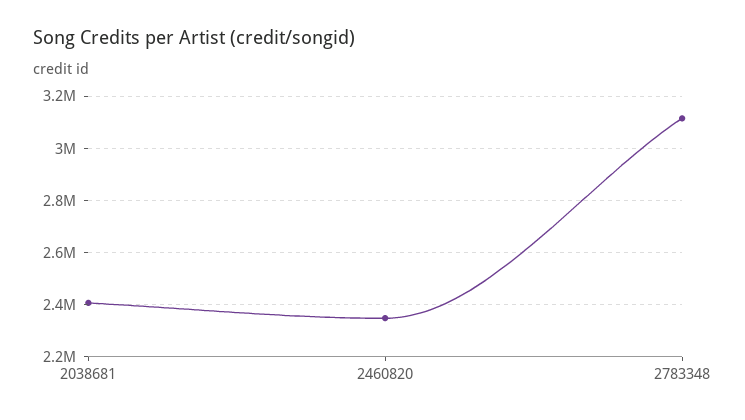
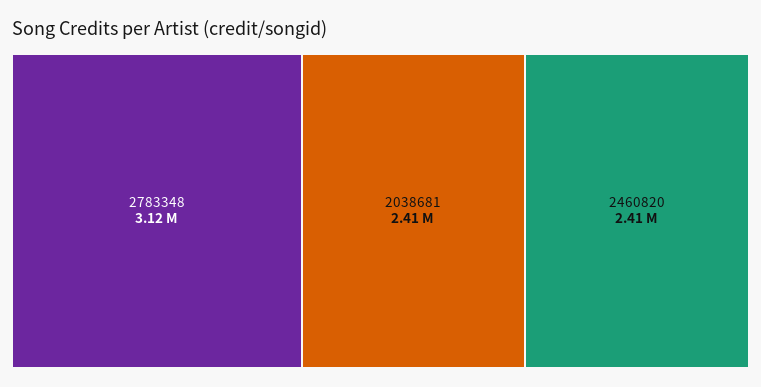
2460820: 2350000 -> 2410000

